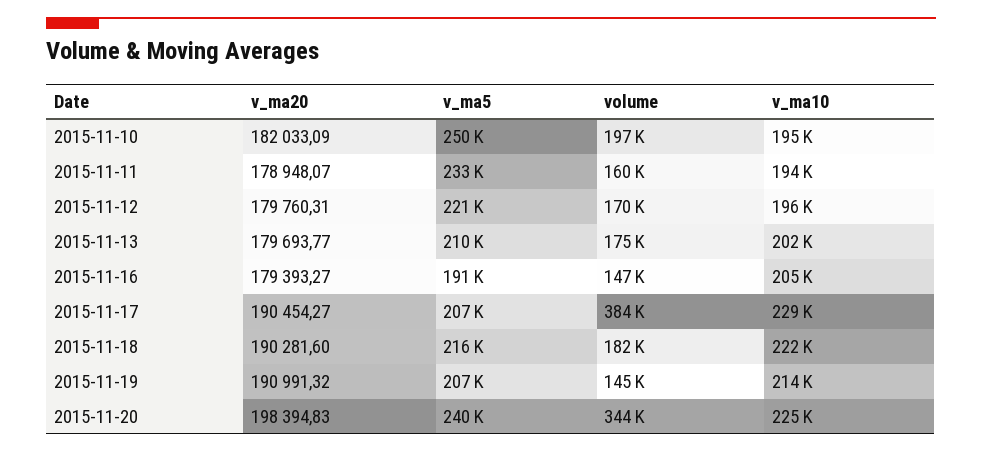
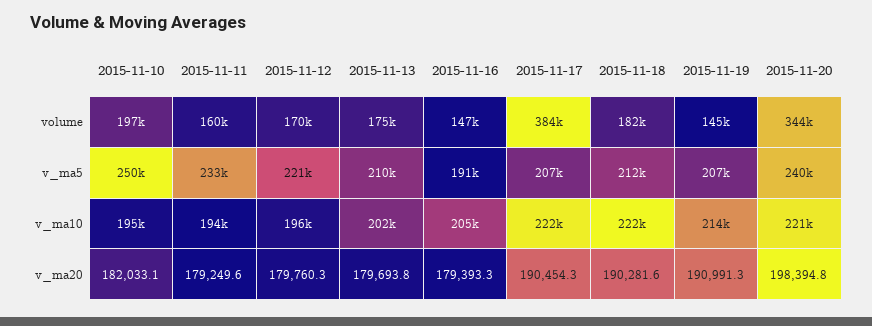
v_ma20, 2015-11-11: 178948.07 -> 179249.6
v_ma10, 2015-11-17: 229000 -> 222000
v_ma5, 2015-11-18: 216000 -> 212000
v_ma10, 2015-11-20: 225000 -> 221000

